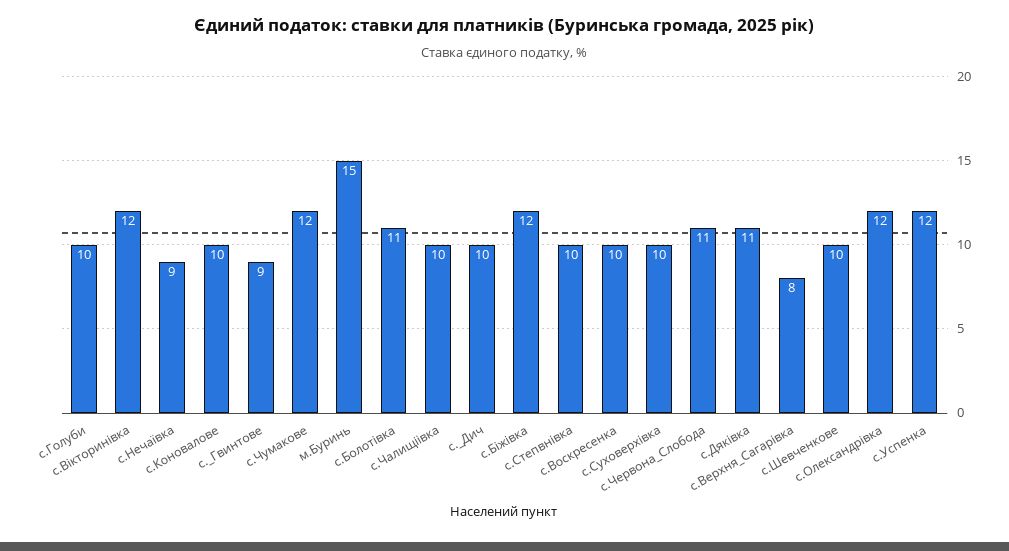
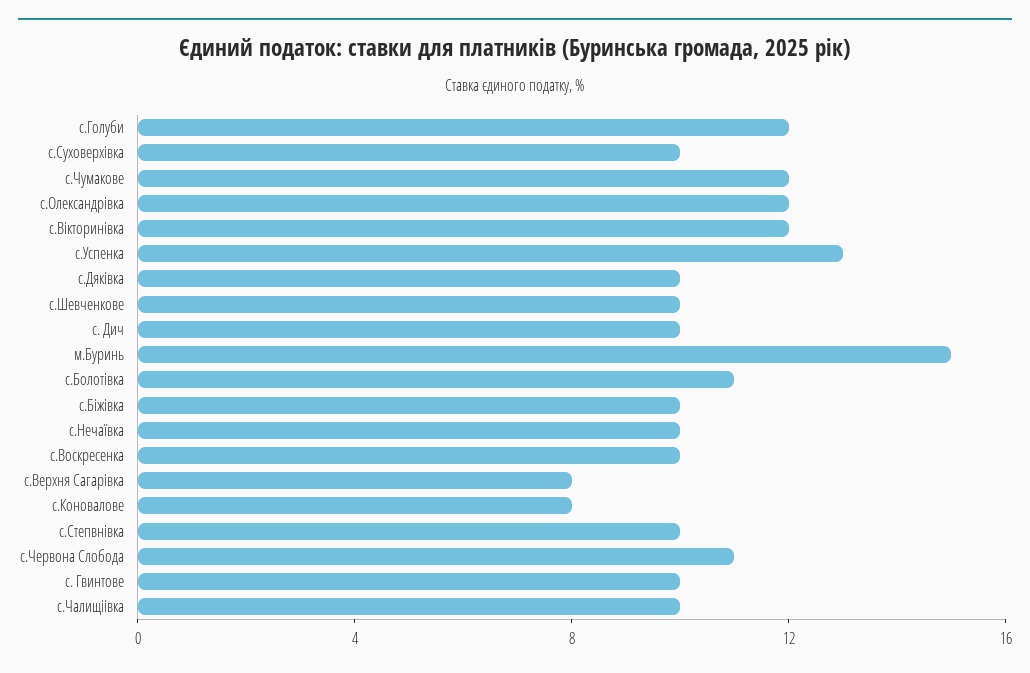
с.Голуби: 10 -> 12
с.Нечаївка: 9 -> 10
с.Коновалове: 10 -> 8
с._Гвинтове: 9 -> 10
с.Біжівка: 12 -> 10
с.Дяківка: 11 -> 10
с.Успенка: 12 -> 13

